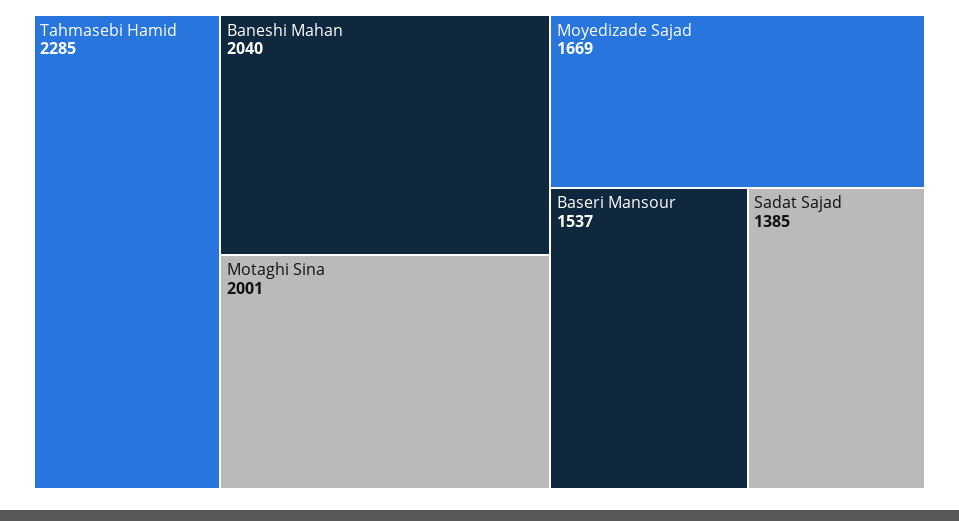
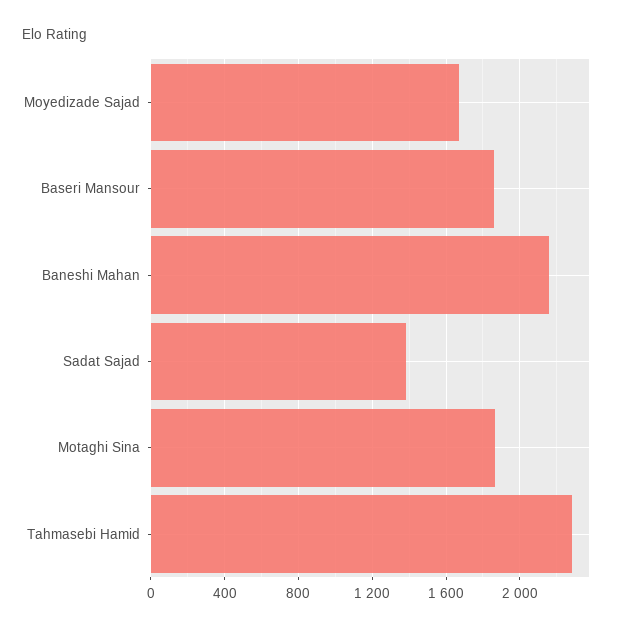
Baneshi Mahan: 2040 -> 2150
Motaghi Sina: 2001 -> 1850
Baseri Mansour: 1537 -> 1850

